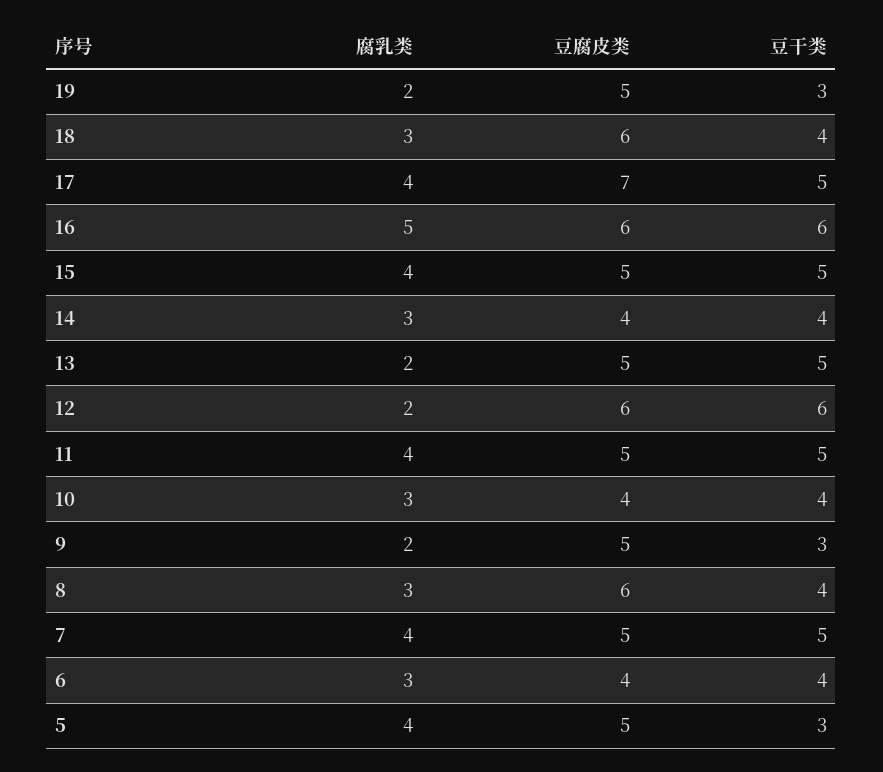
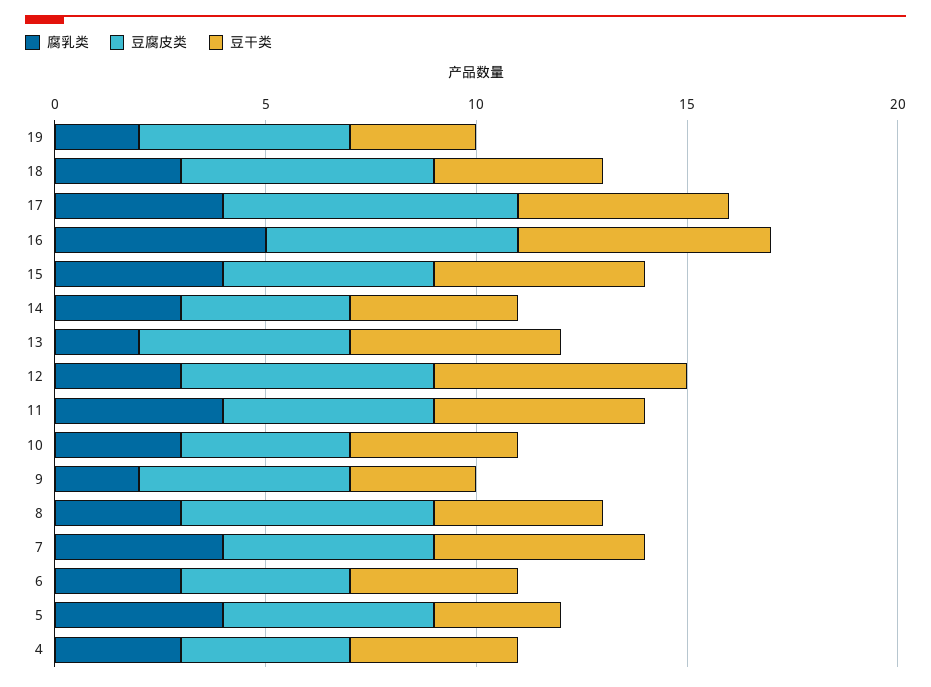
腐乳类, 12: 2 -> 3
腐乳类, 4: none -> 3
豆腐皮类, 4: none -> 4
豆干类, 4: none -> 4

